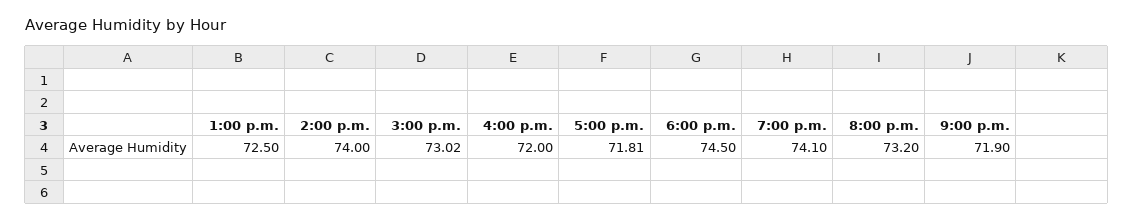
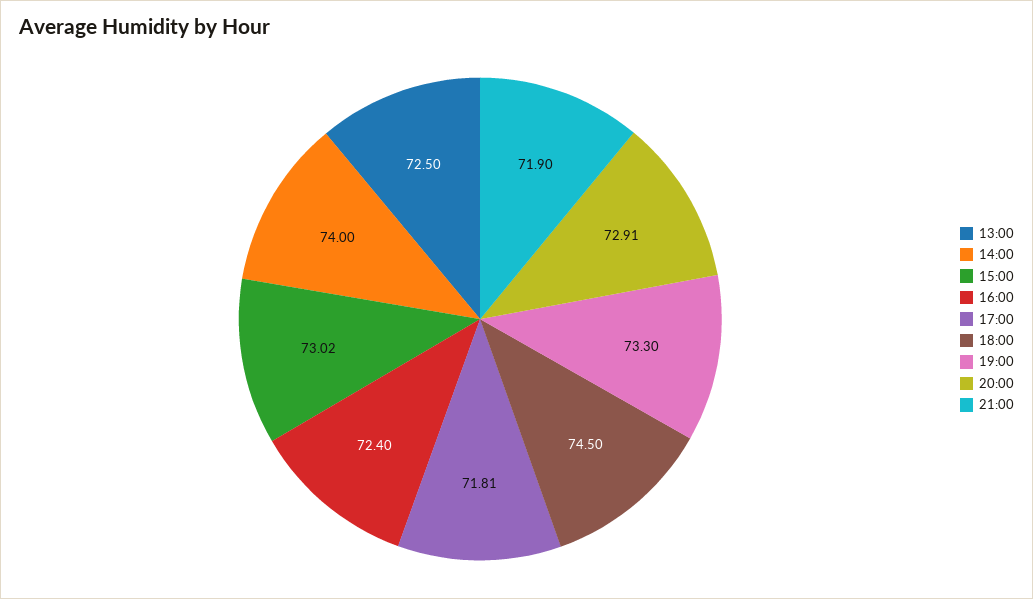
4:00 p.m.: 72 -> 72.4
7:00 p.m.: 74.1 -> 73.3
8:00 p.m.: 73.2 -> 72.91

